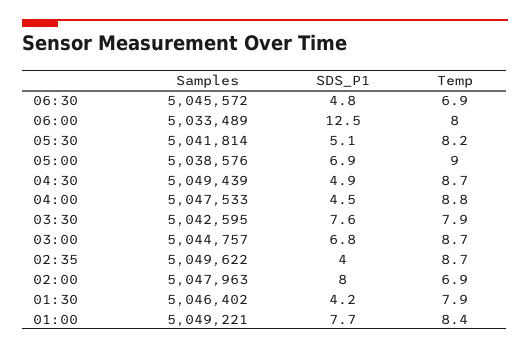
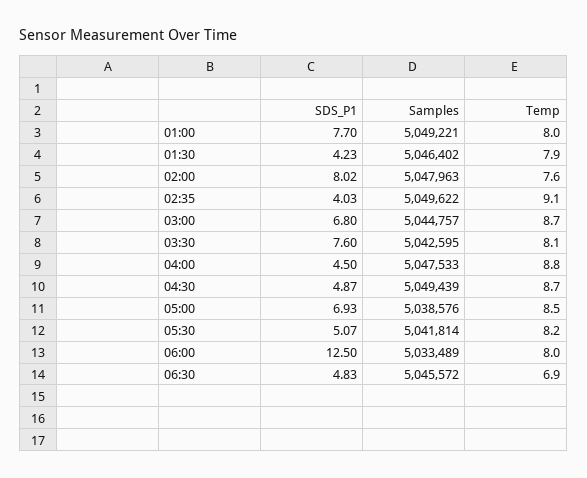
Temp, 05:00: 9 -> 8.5
Temp, 03:30: 7.9 -> 8.1
Temp, 02:35: 8.7 -> 9.1
Temp, 02:00: 6.9 -> 7.6
Temp, 01:00: 8.4 -> 8

